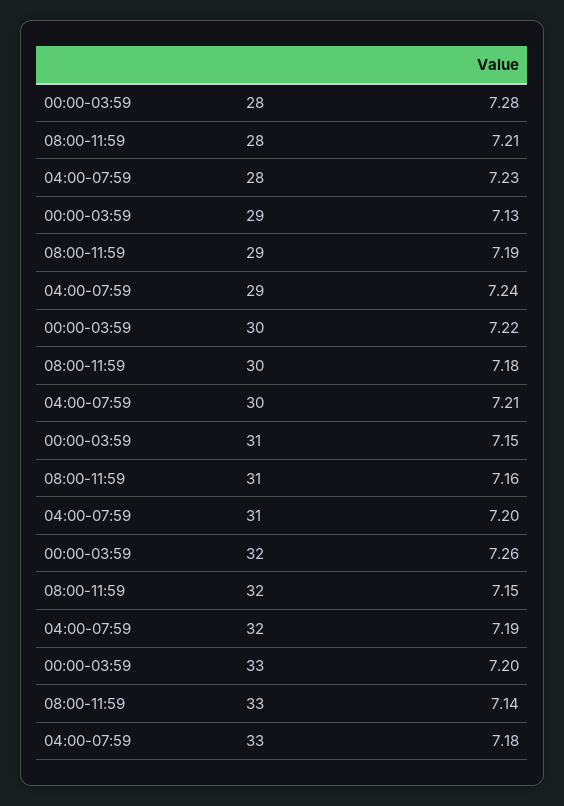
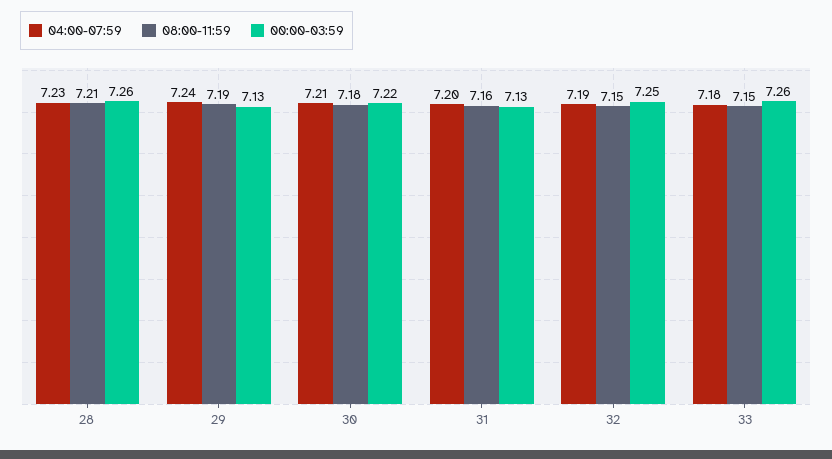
00:00-03:59, 28: 7.28 -> 7.26
00:00-03:59, 31: 7.15 -> 7.13
00:00-03:59, 32: 7.26 -> 7.25
00:00-03:59, 33: 7.2 -> 7.26
08:00-11:59, 33: 7.14 -> 7.15

